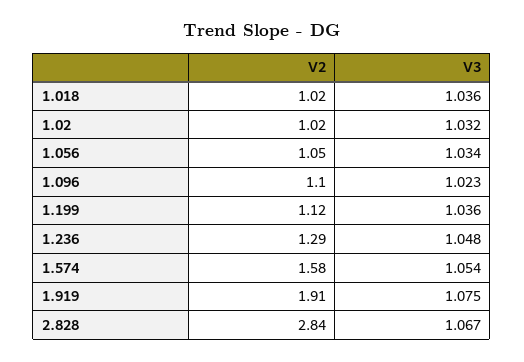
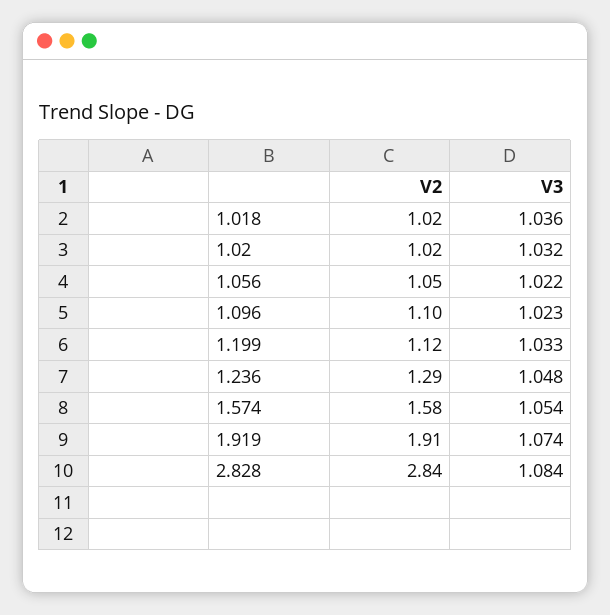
V3, 1.056: 1.034 -> 1.022
V3, 1.199: 1.036 -> 1.033
V3, 1.919: 1.075 -> 1.074
V3, 2.828: 1.067 -> 1.084

